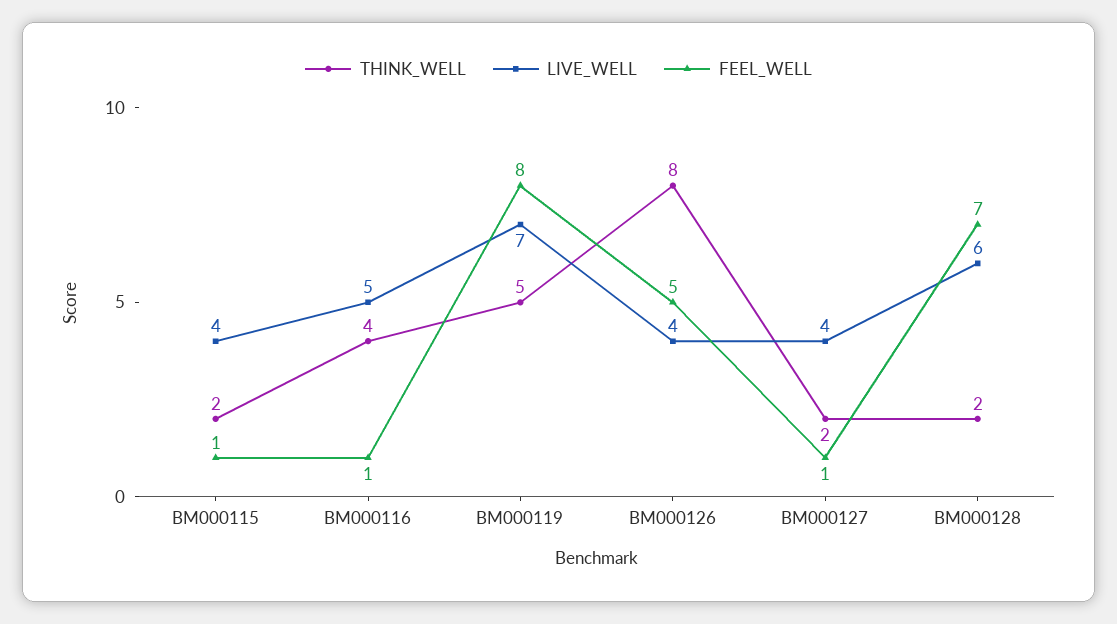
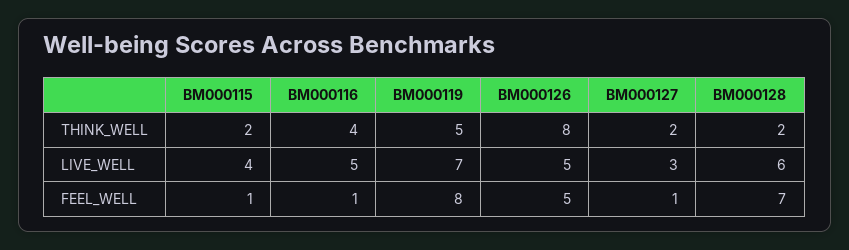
LIVE_WELL, BM000126: 4 -> 5
LIVE_WELL, BM000127: 4 -> 3

